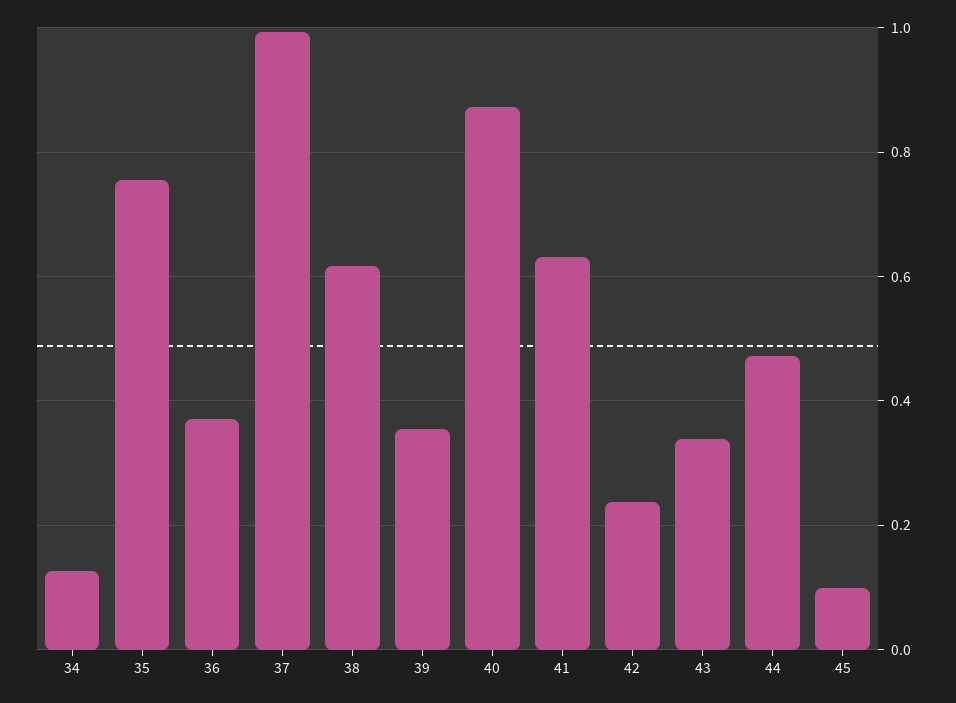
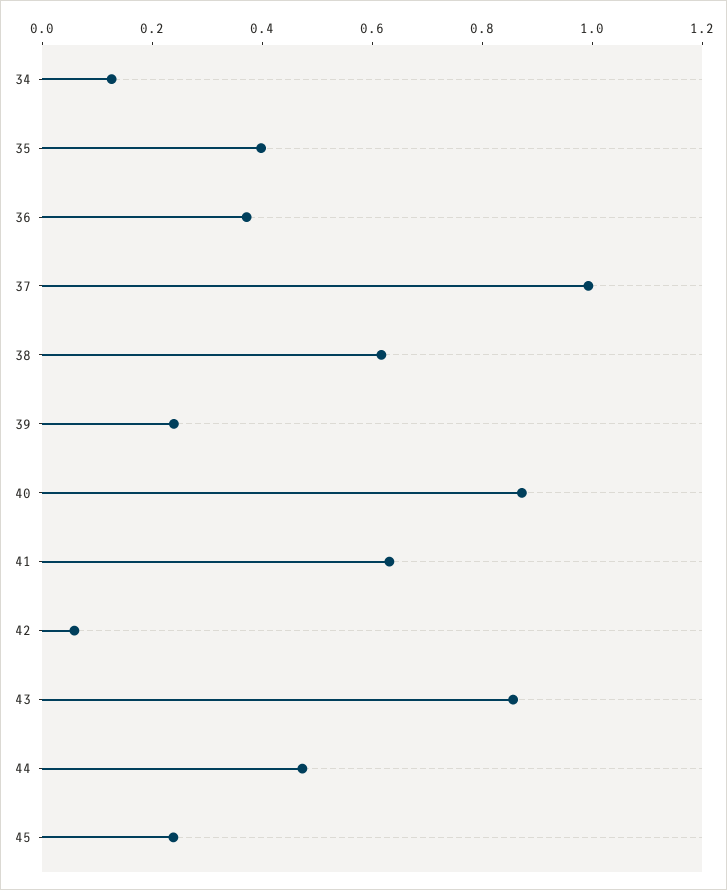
35: 0.76 -> 0.4
39: 0.36 -> 0.25
42: 0.24 -> 0.05
43: 0.34 -> 0.85
45: 0.1 -> 0.25

